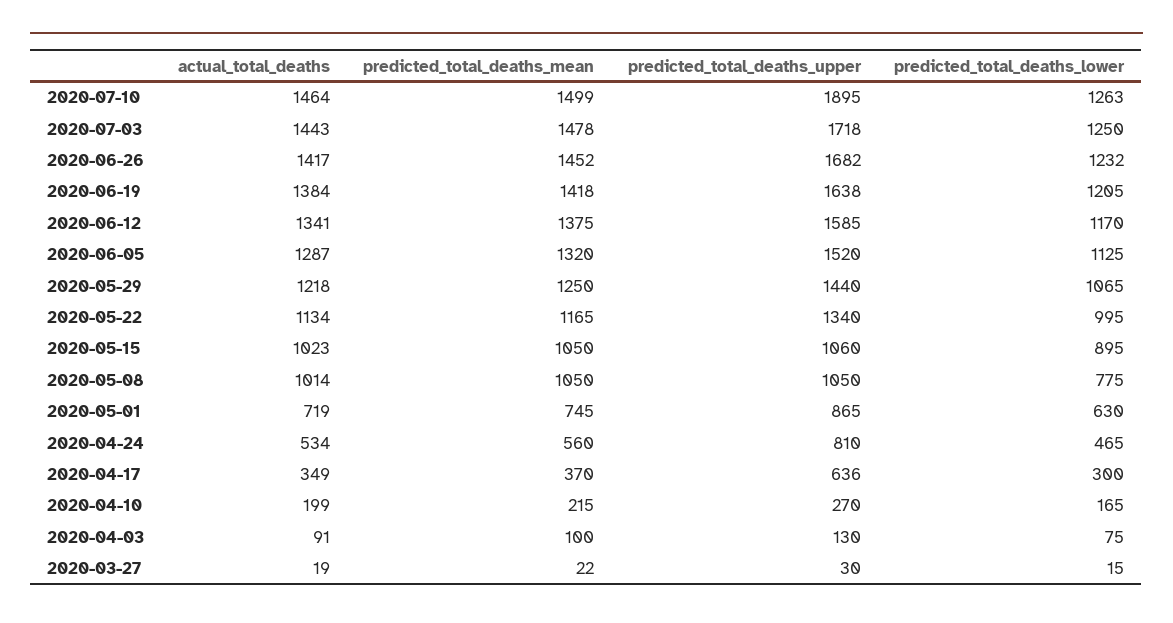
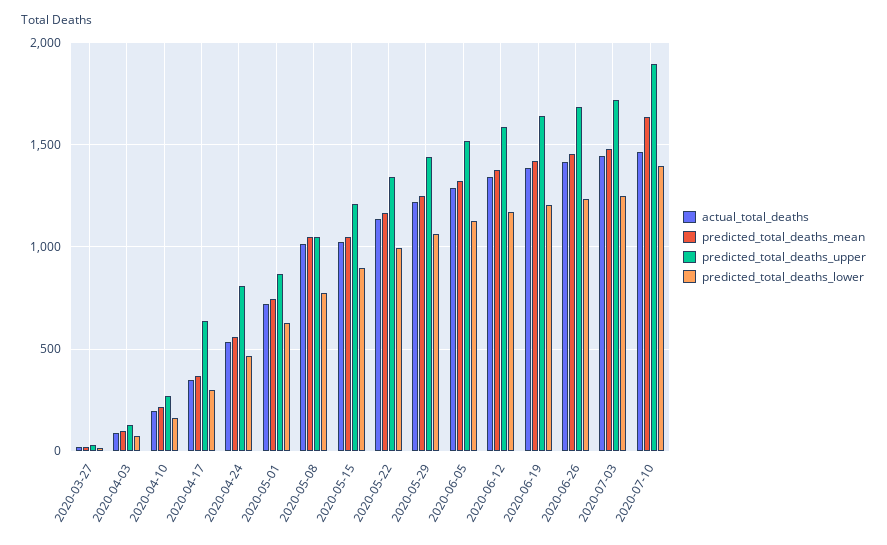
predicted_total_deaths_mean, 2020-07-10: 1499 -> 1650
predicted_total_deaths_lower, 2020-07-10: 1263 -> 1400
predicted_total_deaths_upper, 2020-05-15: 1060 -> 1200

